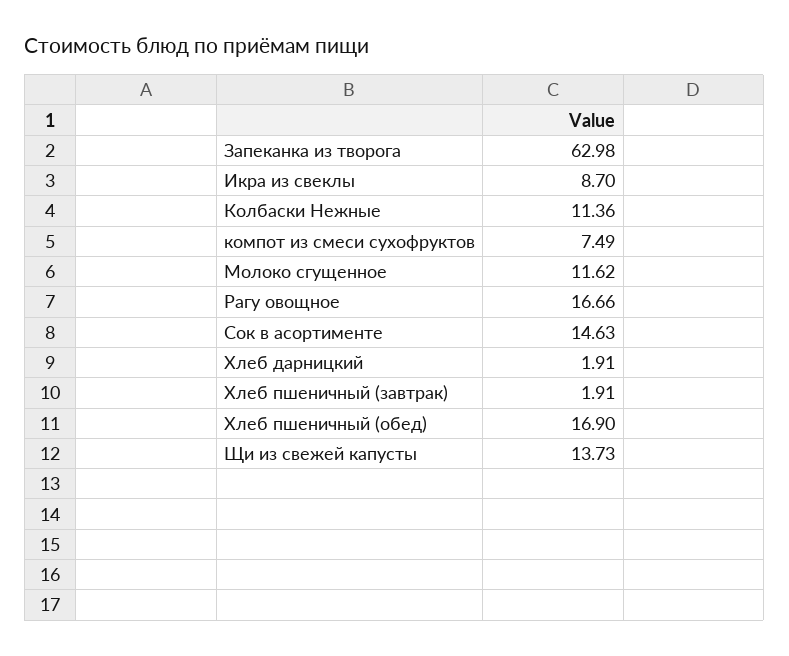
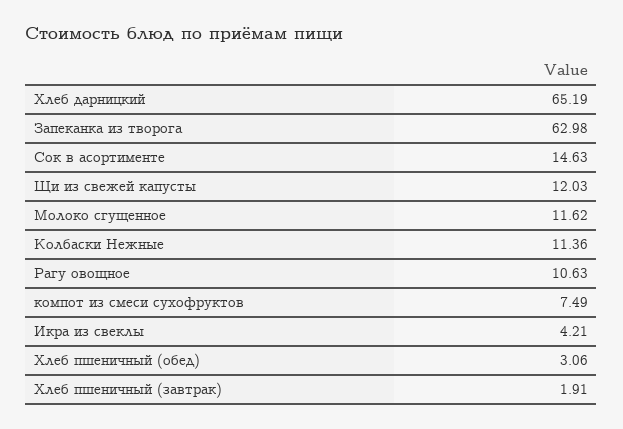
Икра из свеклы: 8.7 -> 4.21
Рагу овощное: 16.66 -> 10.63
Хлеб дарницкий: 1.91 -> 65.19
Хлеб пшеничный (обед): 16.9 -> 3.06
Щи из свежей капусты: 13.73 -> 12.03

